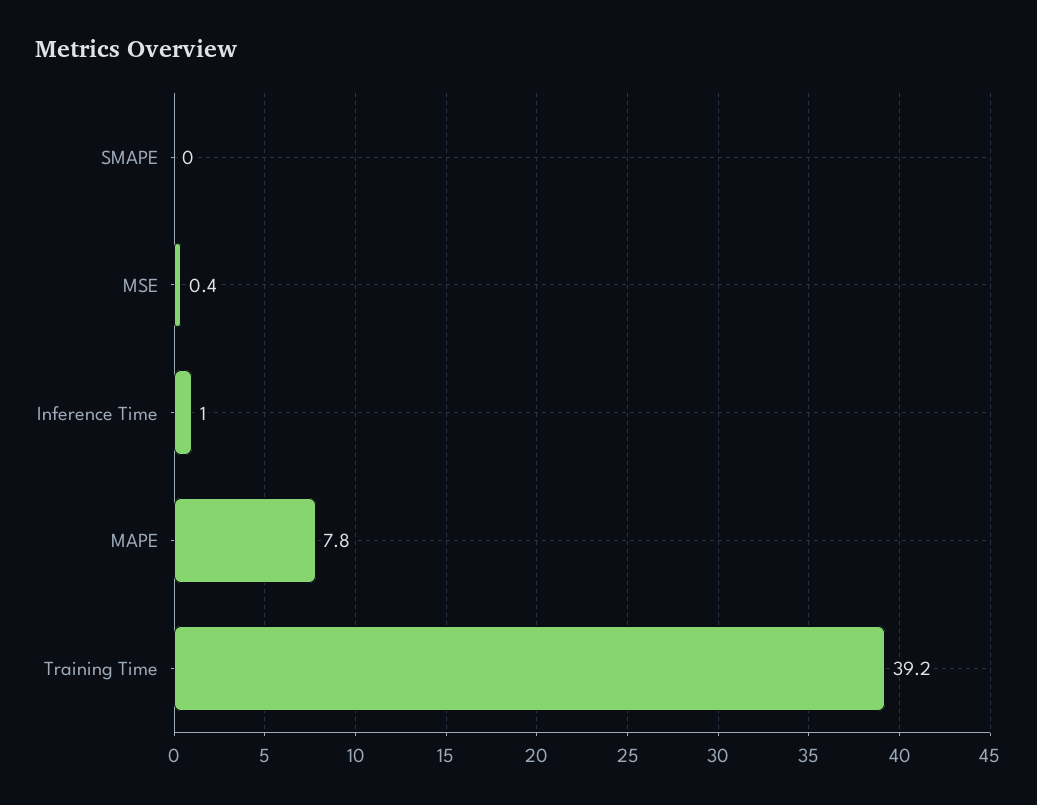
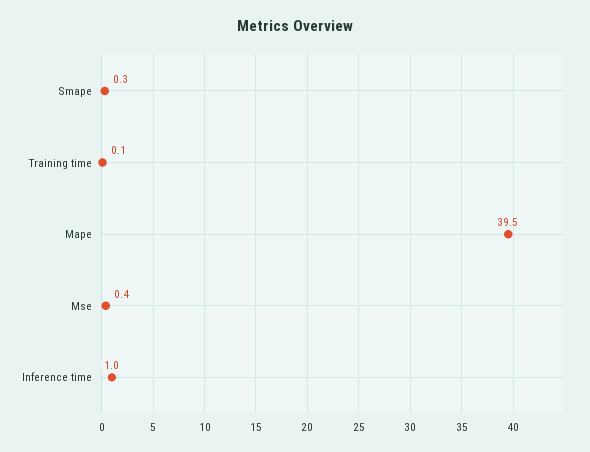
SMAPE: 0 -> 0.3
MAPE: 7.8 -> 39.5
Training Time: 39.2 -> 0.1

